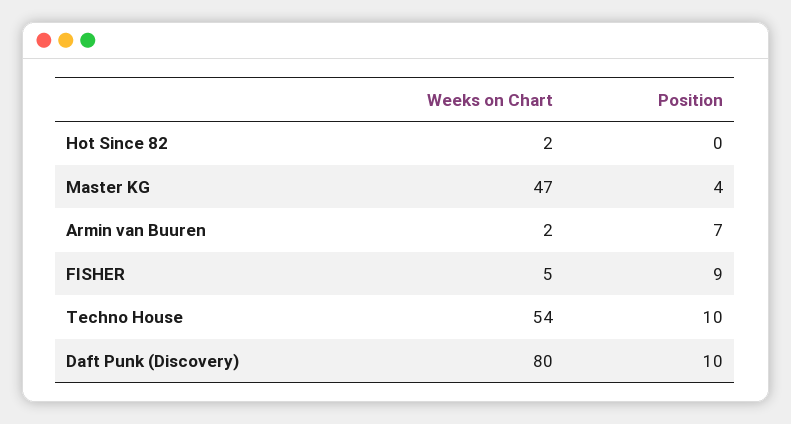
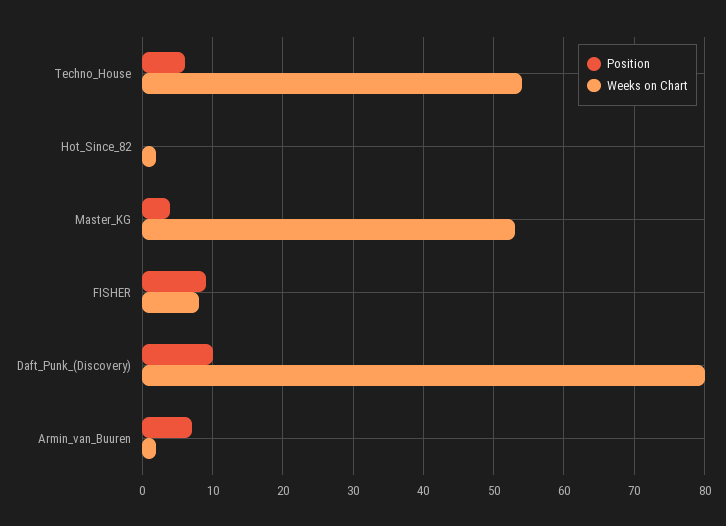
Weeks on Chart, Master KG: 47 -> 53
Weeks on Chart, FISHER: 5 -> 8
Position, Techno House: 10 -> 6

